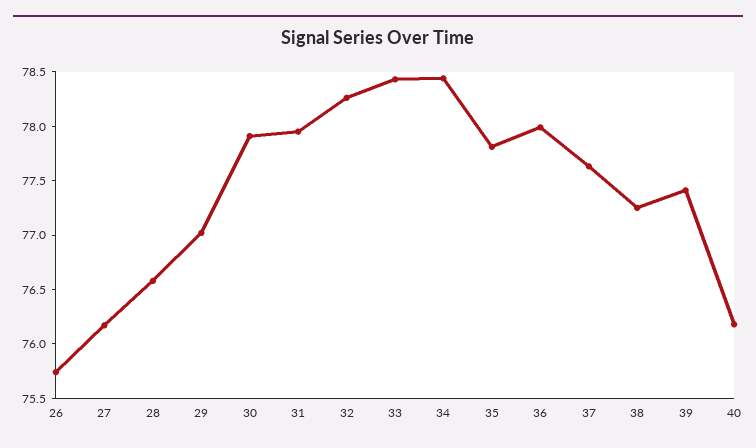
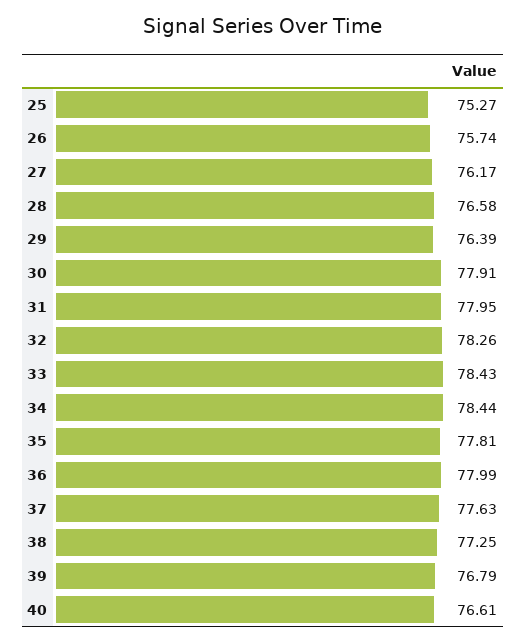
29: 77 -> 76.39
39: 77.4 -> 76.79
40: 76.2 -> 76.61
25: none -> 75.27

